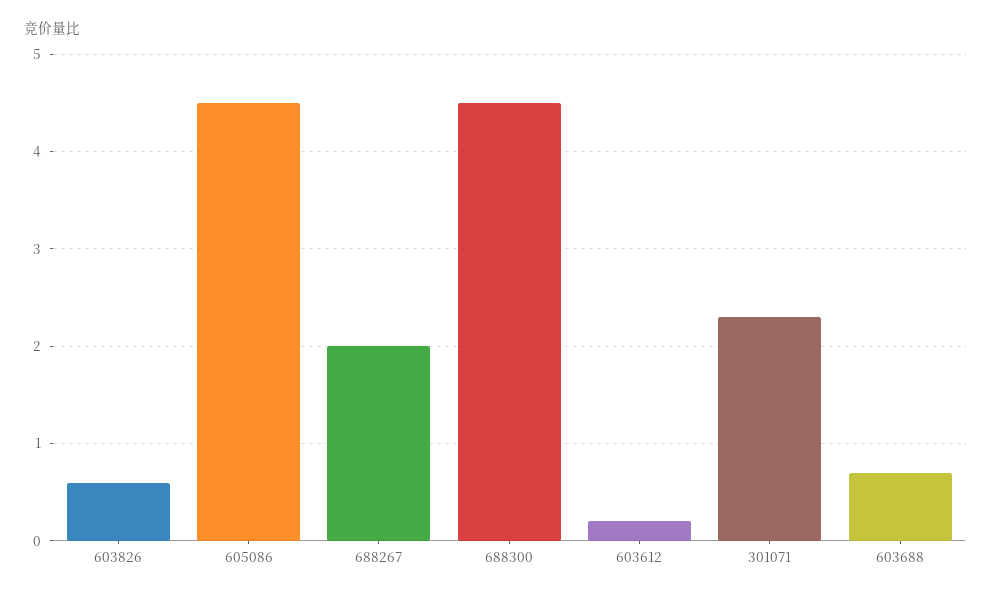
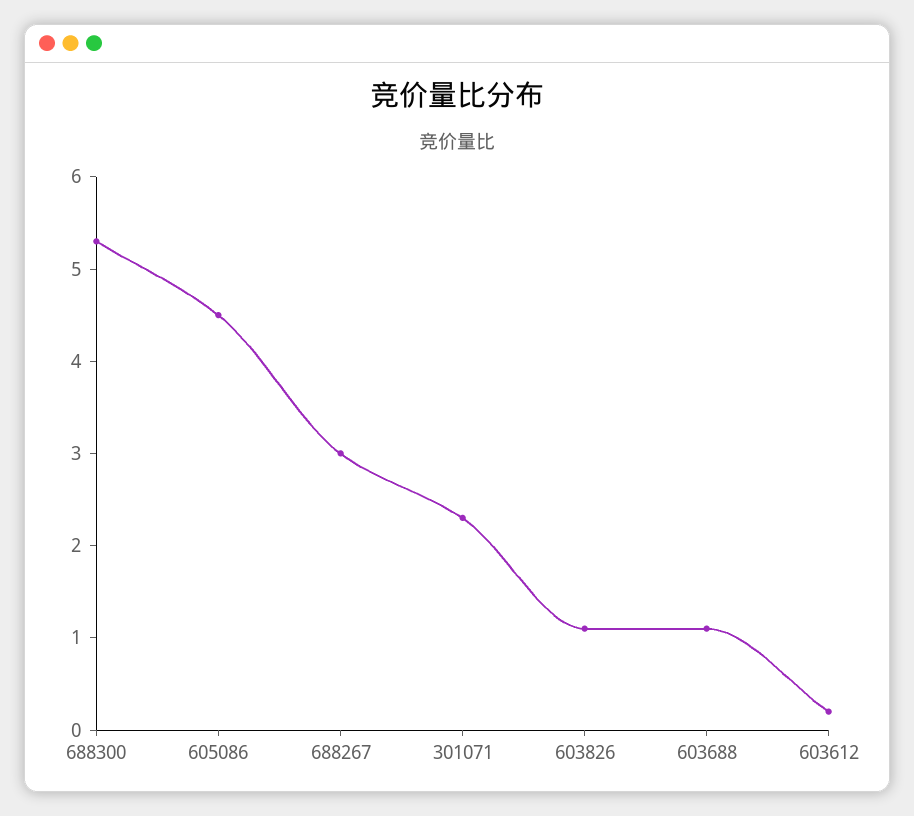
603826: 0.6 -> 1.1
688267: 2 -> 3
688300: 4.5 -> 5.3
603688: 0.7 -> 1.1

